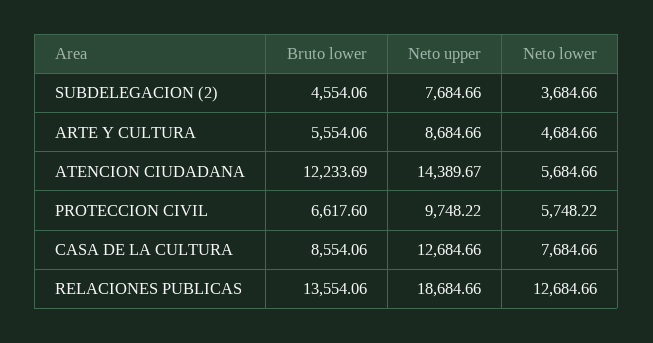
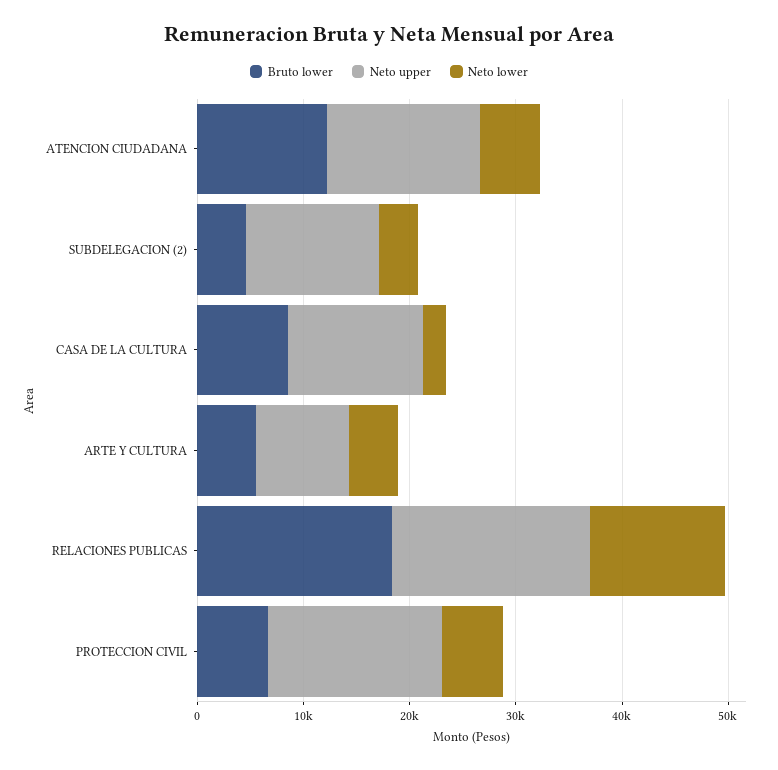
Neto upper, SUBDELEGACION (2): 7684.66 -> 12000
Neto upper, PROTECCION CIVIL: 9748.22 -> 16000
Neto lower, CASA DE LA CULTURA: 7684.66 -> 2000
Bruto lower, RELACIONES PUBLICAS: 13554.06 -> 18000

